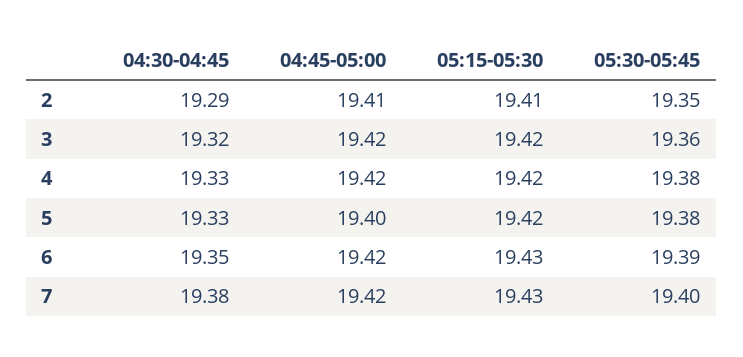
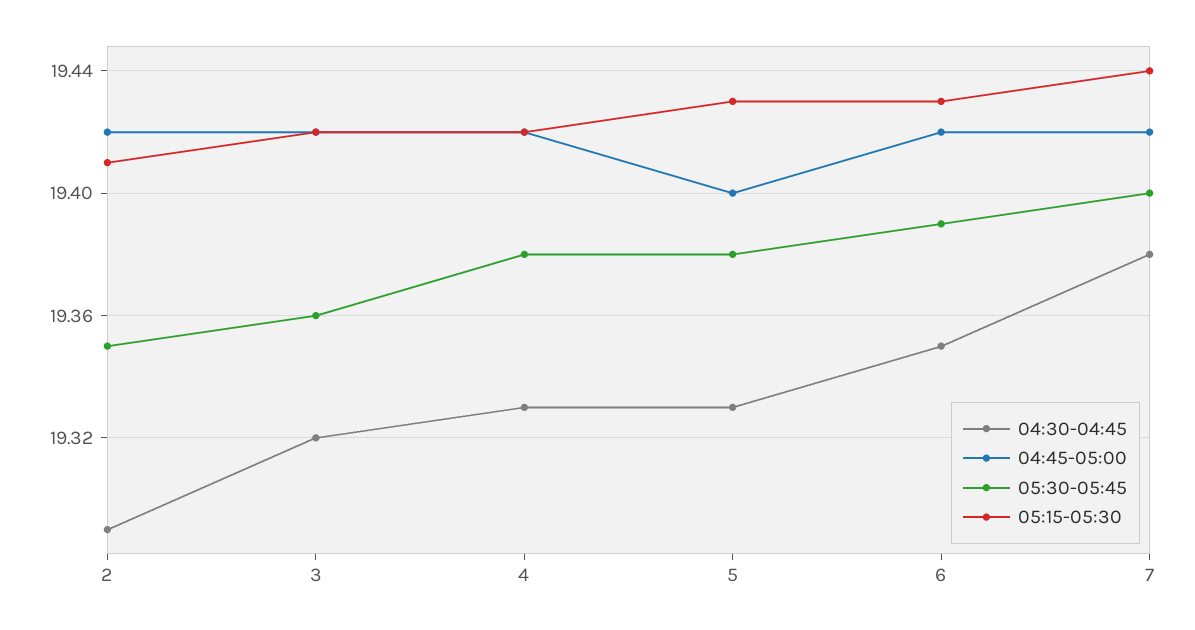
04:45-05:00, 2: 19.41 -> 19.42
05:15-05:30, 5: 19.42 -> 19.43
05:15-05:30, 7: 19.43 -> 19.44

